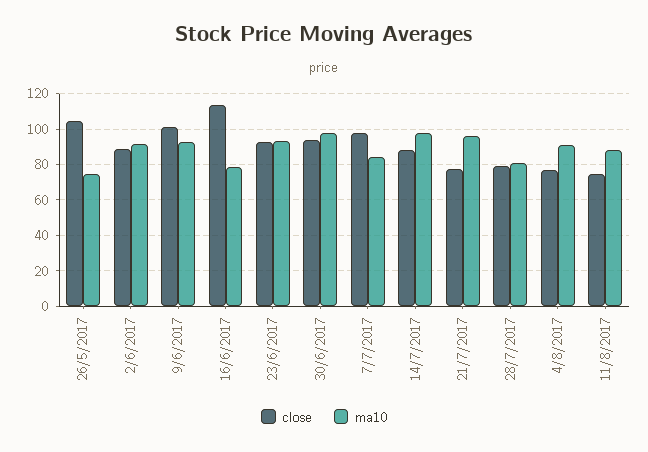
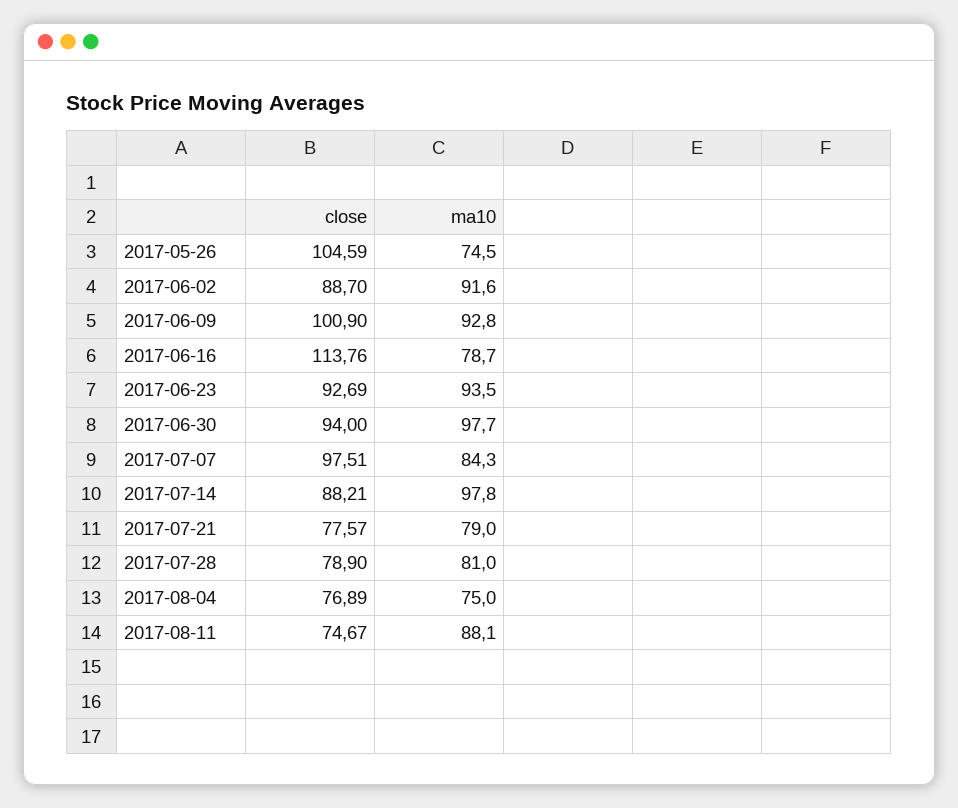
ma10, 21/7/2017: 95 -> 79
ma10, 4/8/2017: 90 -> 75

